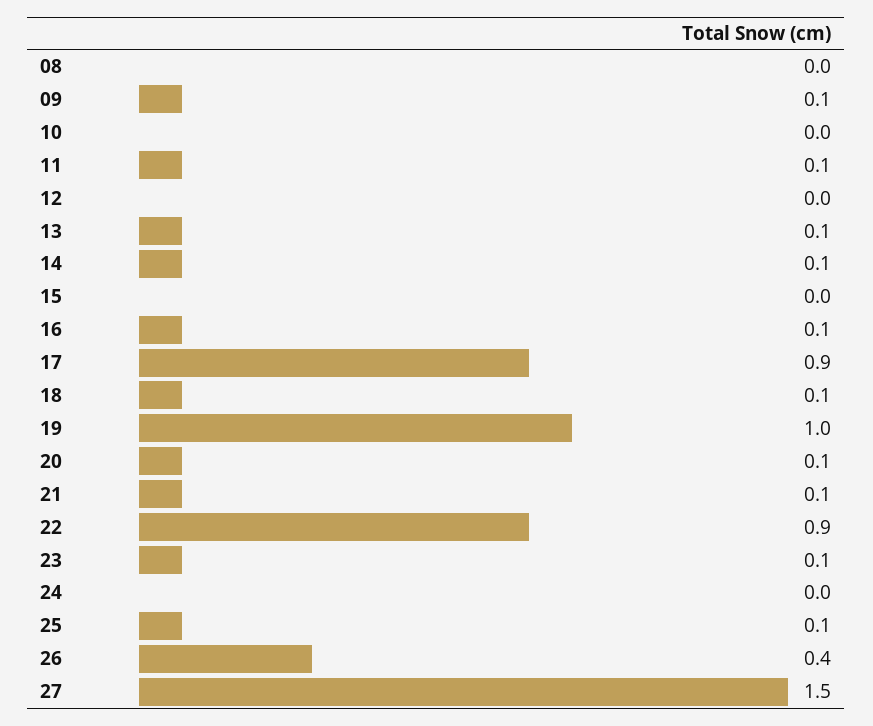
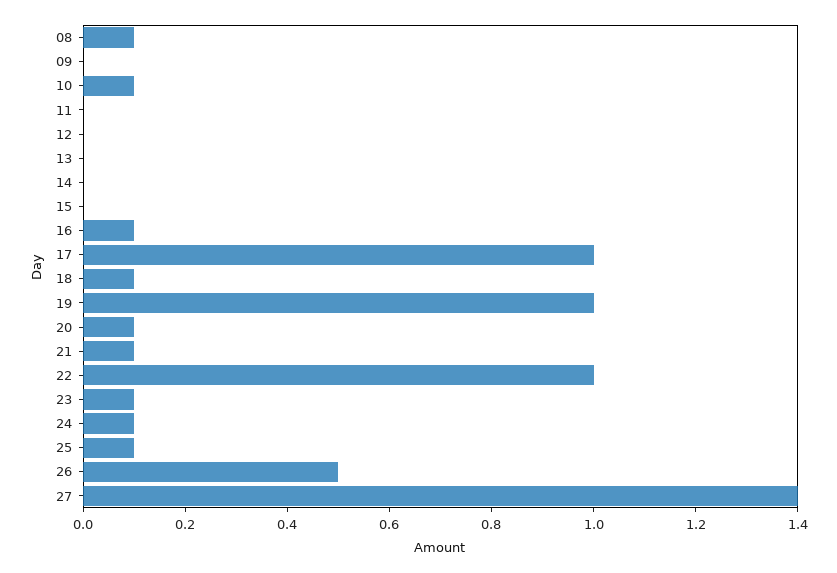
08: 0 -> 0.1
09: 0.1 -> 0
10: 0 -> 0.1
11: 0.1 -> 0
13: 0.1 -> 0
14: 0.1 -> 0
17: 0.9 -> 1
22: 0.9 -> 1
24: 0 -> 0.1
26: 0.4 -> 0.5
27: 1.5 -> 1.4

